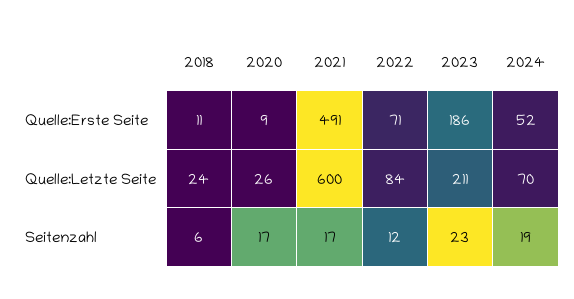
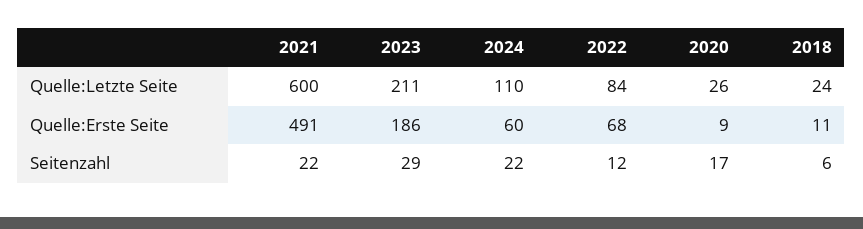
2022, Quelle:Erste Seite: 71 -> 68
2024, Quelle:Erste Seite: 52 -> 60
2024, Quelle:Letzte Seite: 70 -> 110
2021, Seitenzahl: 17 -> 22
2023, Seitenzahl: 23 -> 29
2024, Seitenzahl: 19 -> 22

